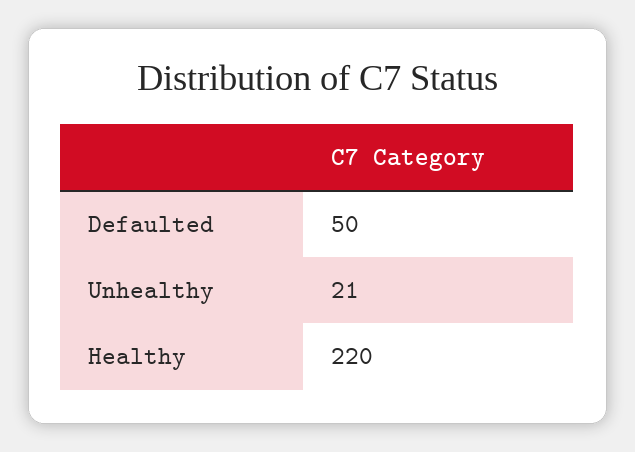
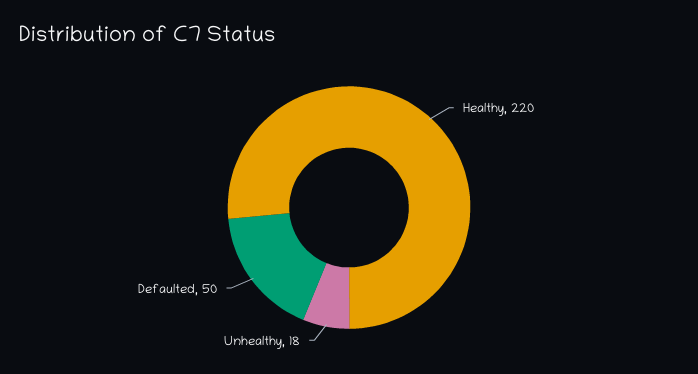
Unhealthy: 21 -> 18

